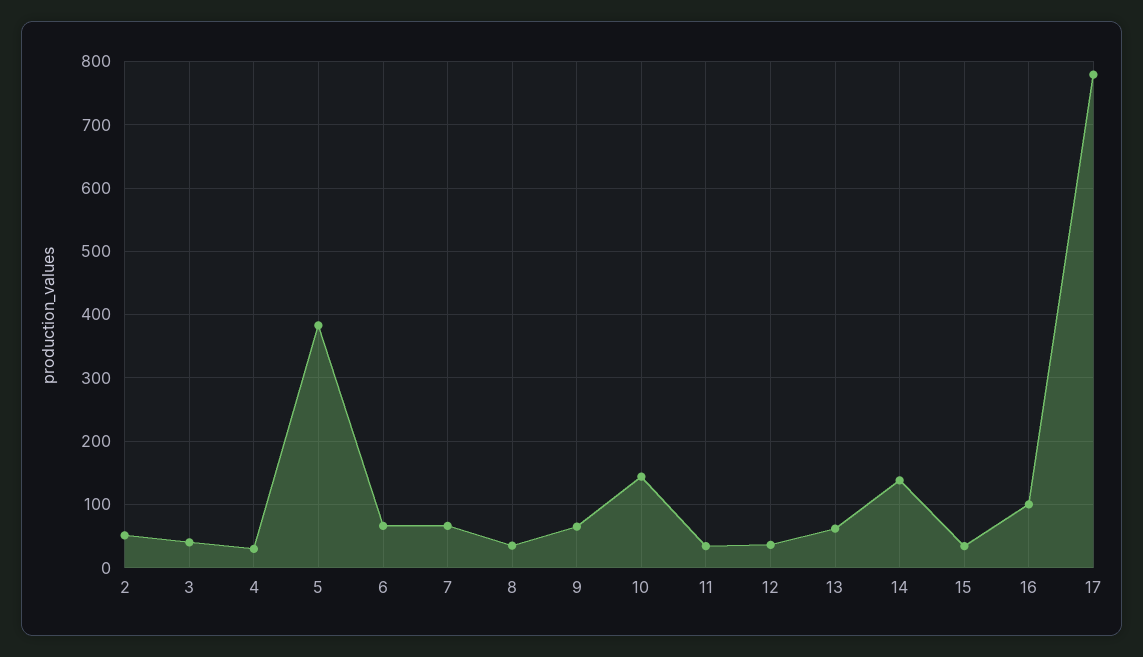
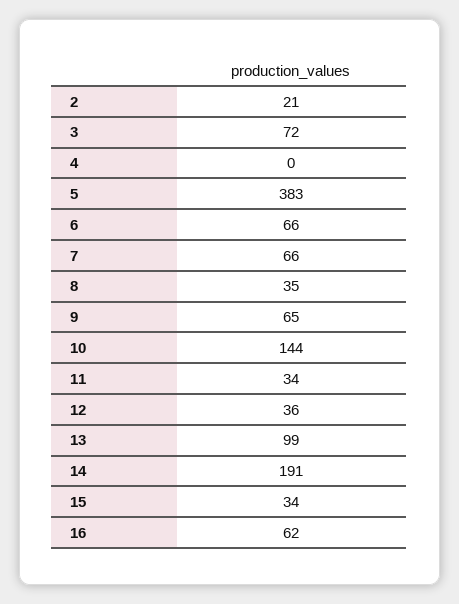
2: 50 -> 21
3: 40 -> 72
4: 30 -> 0
13: 60 -> 99
14: 140 -> 191
16: 100 -> 62
17: 780 -> none

